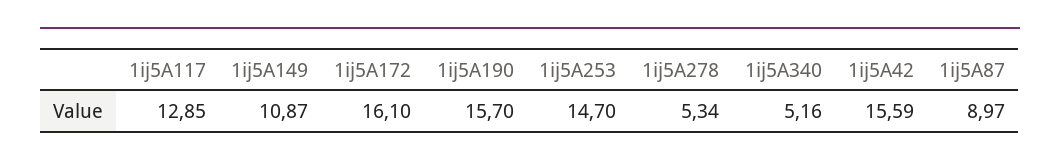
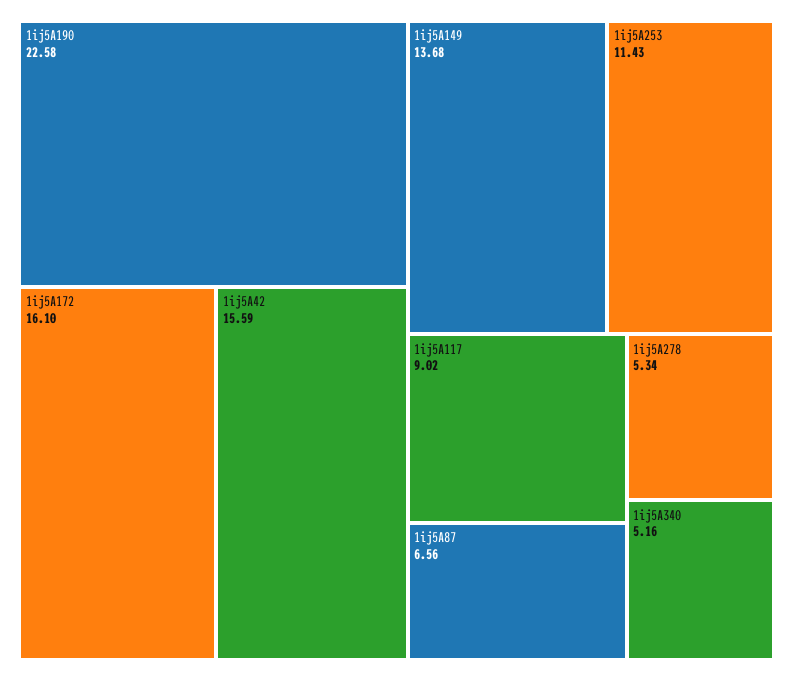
1ij5A117: 12.85 -> 9.02
1ij5A149: 10.87 -> 13.68
1ij5A190: 15.7 -> 22.58
1ij5A253: 14.7 -> 11.43
1ij5A87: 8.97 -> 6.56

